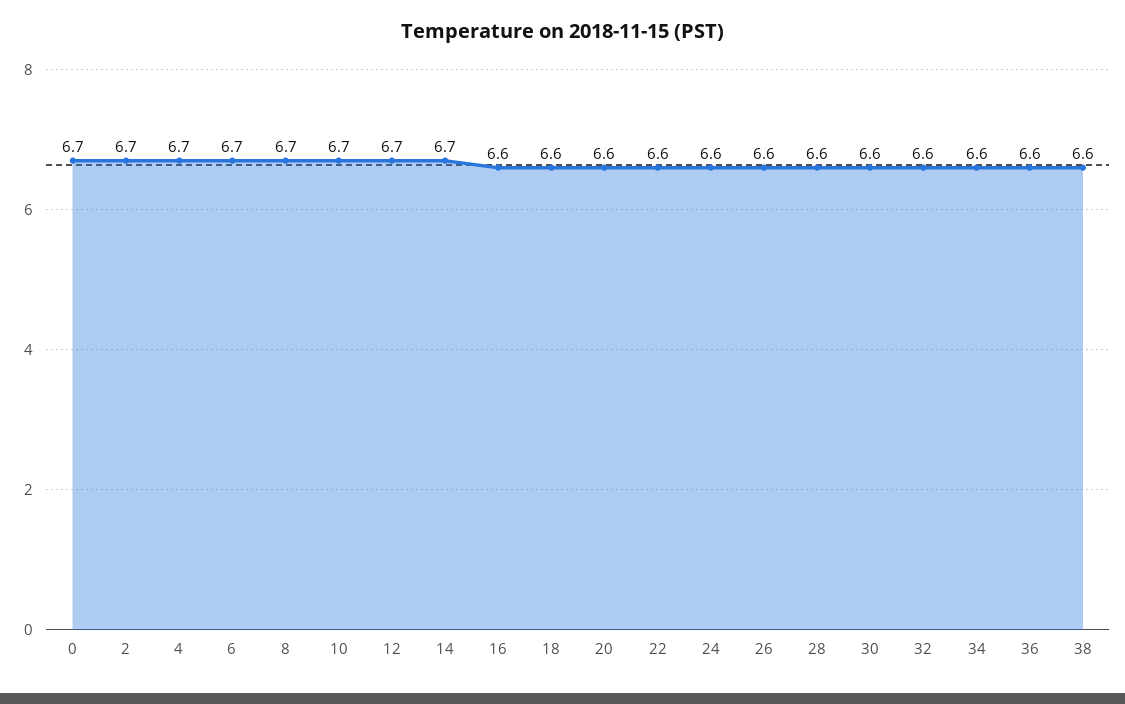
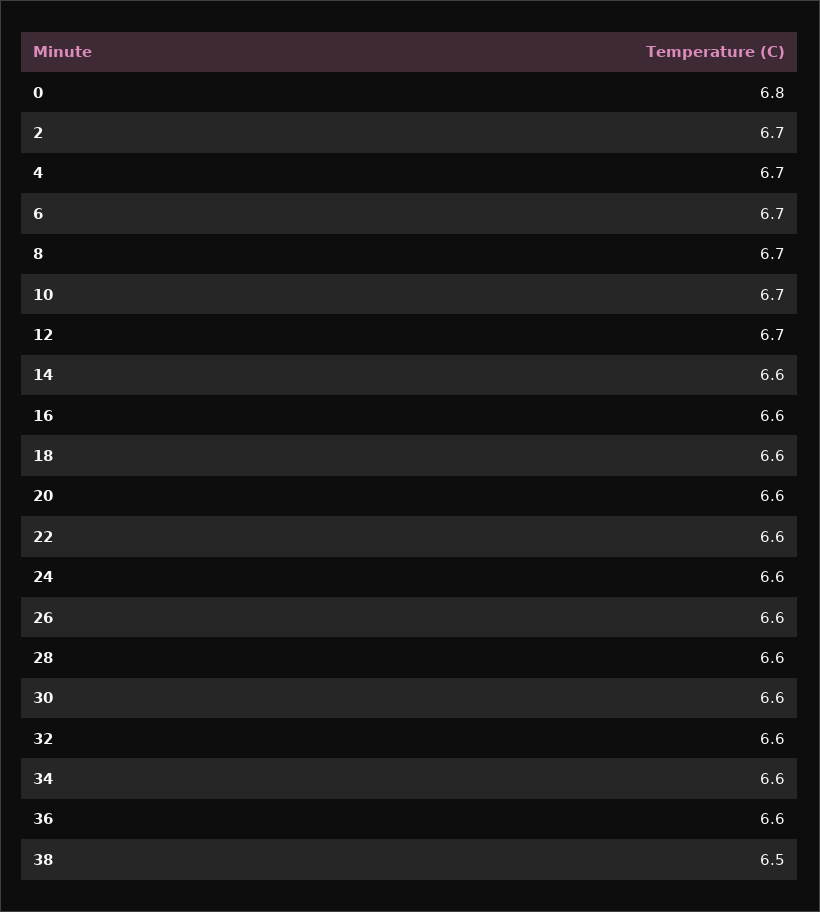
0: 6.7 -> 6.8
14: 6.7 -> 6.6
38: 6.6 -> 6.5

